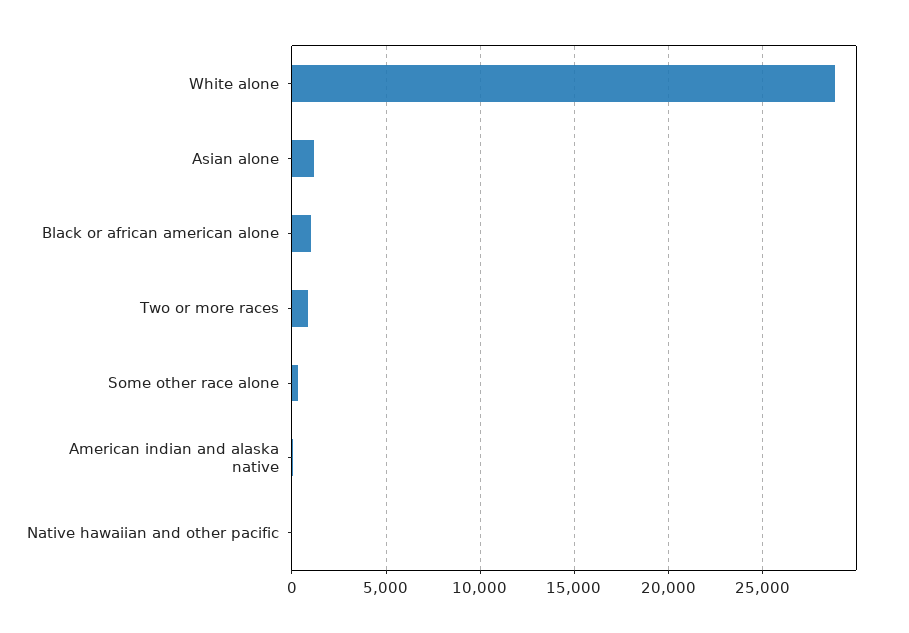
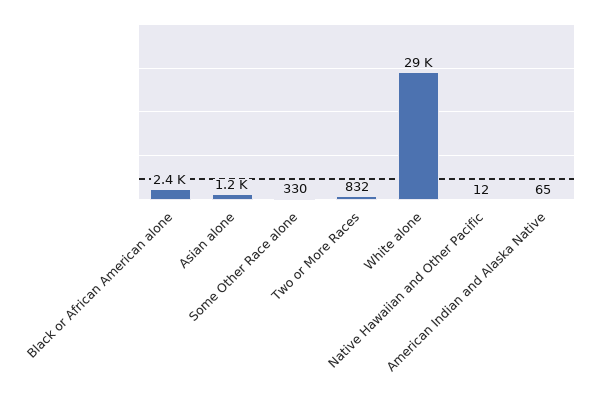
Black or african american alone: 1000 -> 2400

